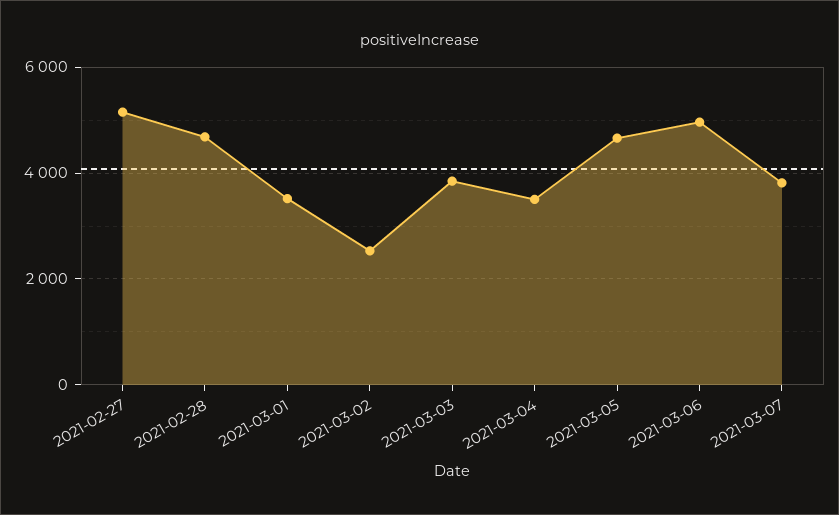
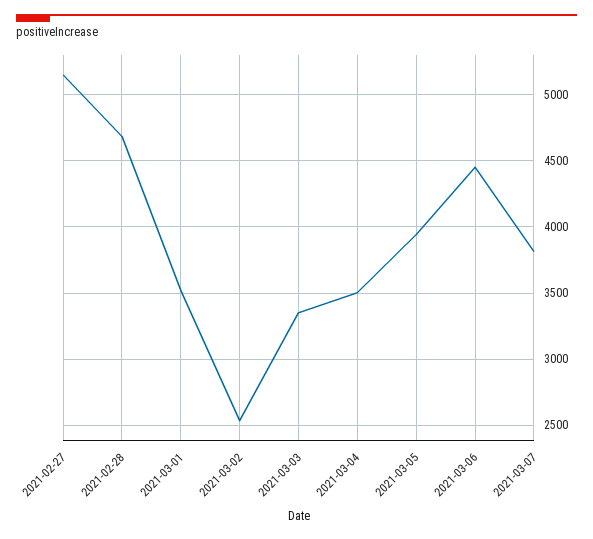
2021-03-03: 3800 -> 3350
2021-03-05: 4600 -> 3950
2021-03-06: 5000 -> 4450

